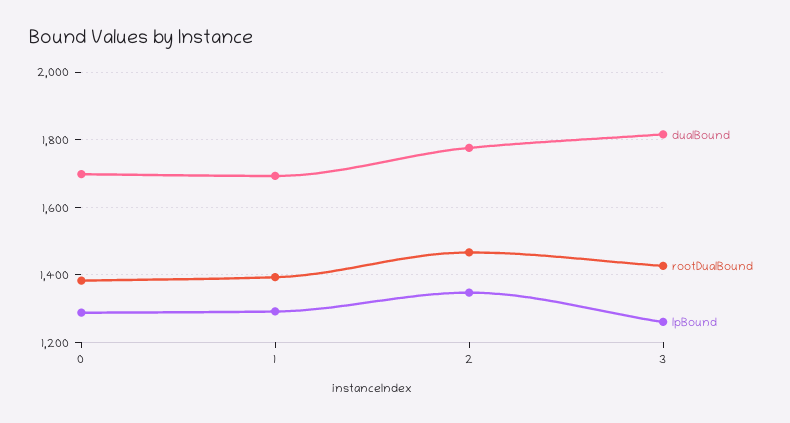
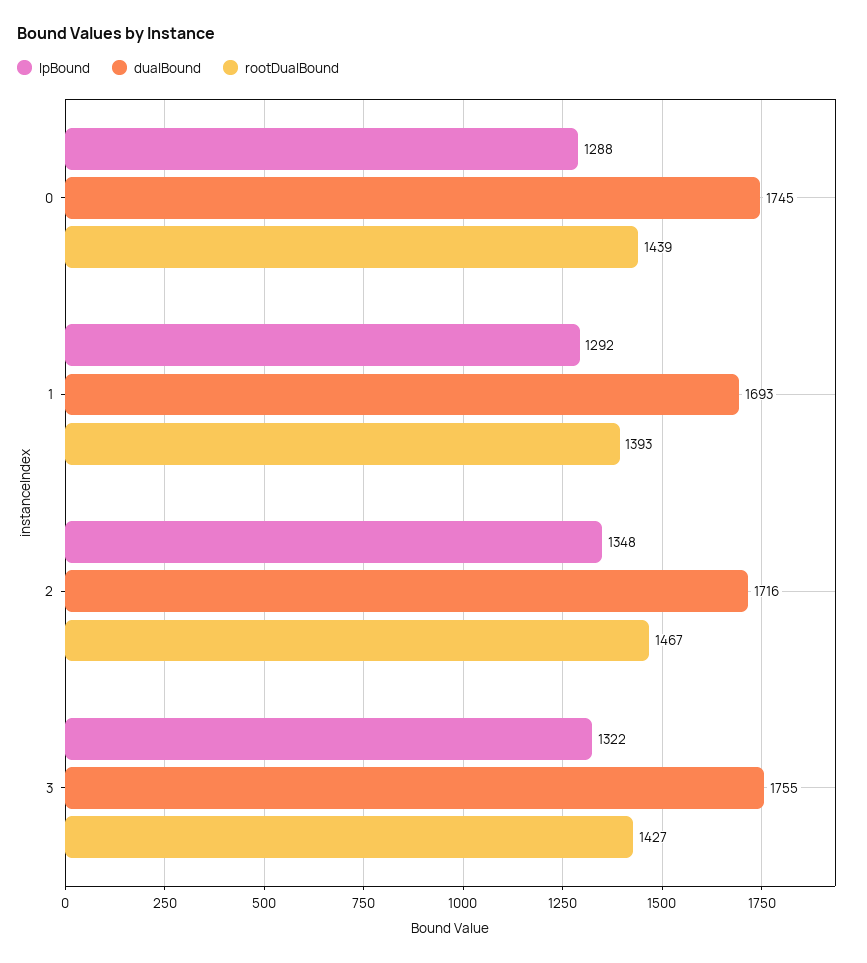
dualBound, 0: 1700 -> 1745
rootDualBound, 0: 1380 -> 1439
dualBound, 2: 1780 -> 1716
dualBound, 3: 1820 -> 1755
lpBound, 3: 1260 -> 1322

